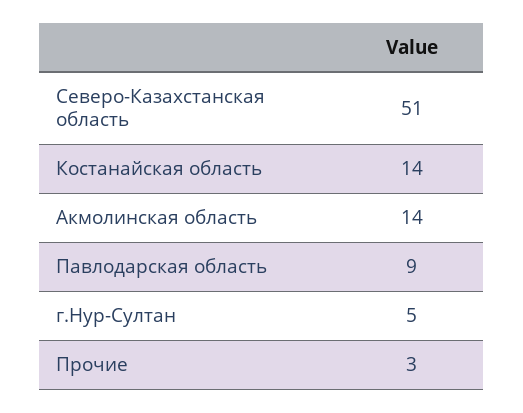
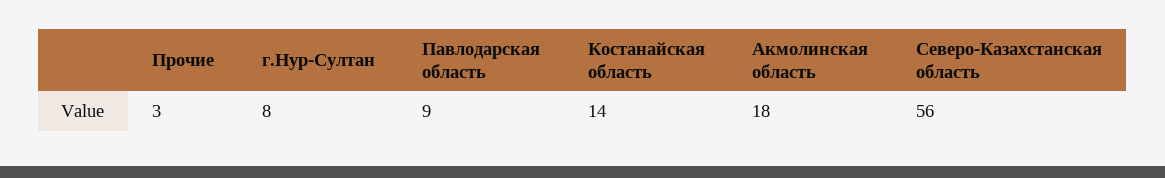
Северо-Казахстанская область: 51 -> 56
Акмолинская область: 14 -> 18
г.Нур-Султан: 5 -> 8

